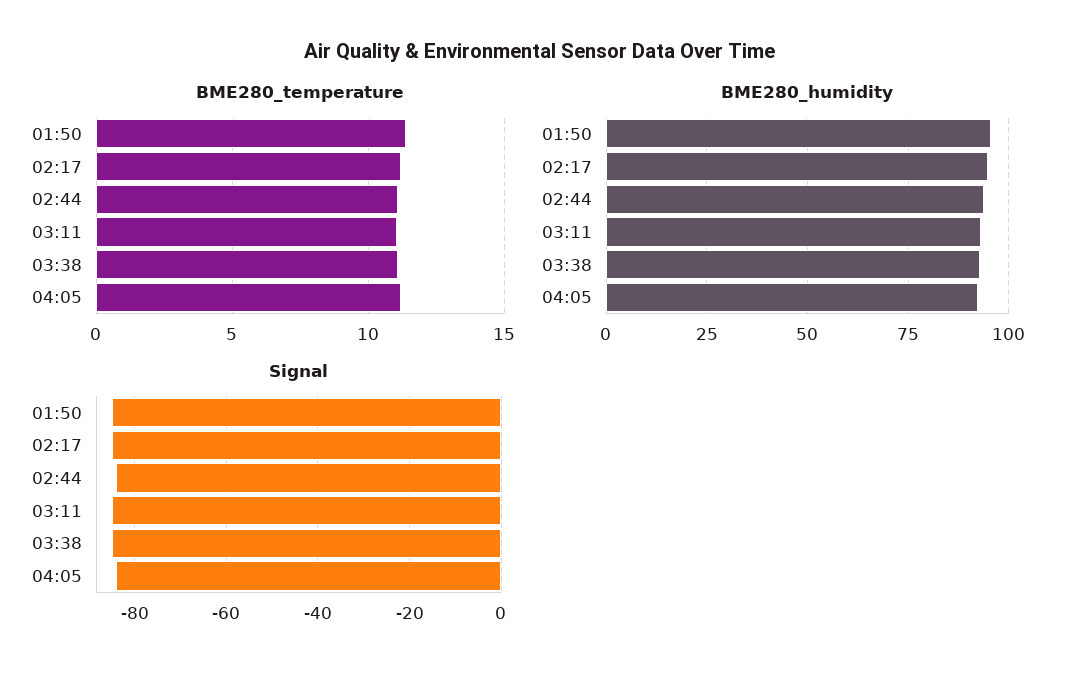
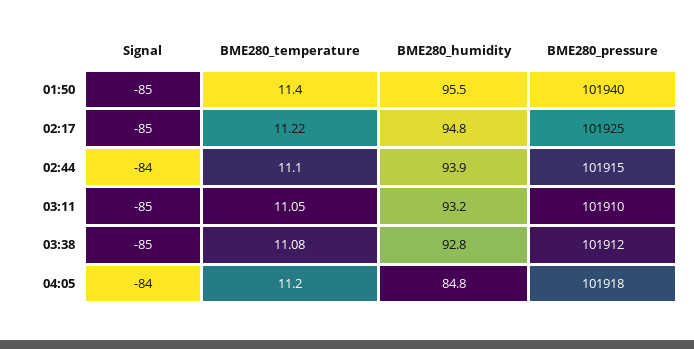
BME280_humidity, 04:05: 92.5 -> 84.8
BME280_pressure, 01:50: none -> 101940
BME280_pressure, 02:17: none -> 101925
BME280_pressure, 02:44: none -> 101915
BME280_pressure, 03:11: none -> 101910
BME280_pressure, 03:38: none -> 101912
BME280_pressure, 04:05: none -> 101918

